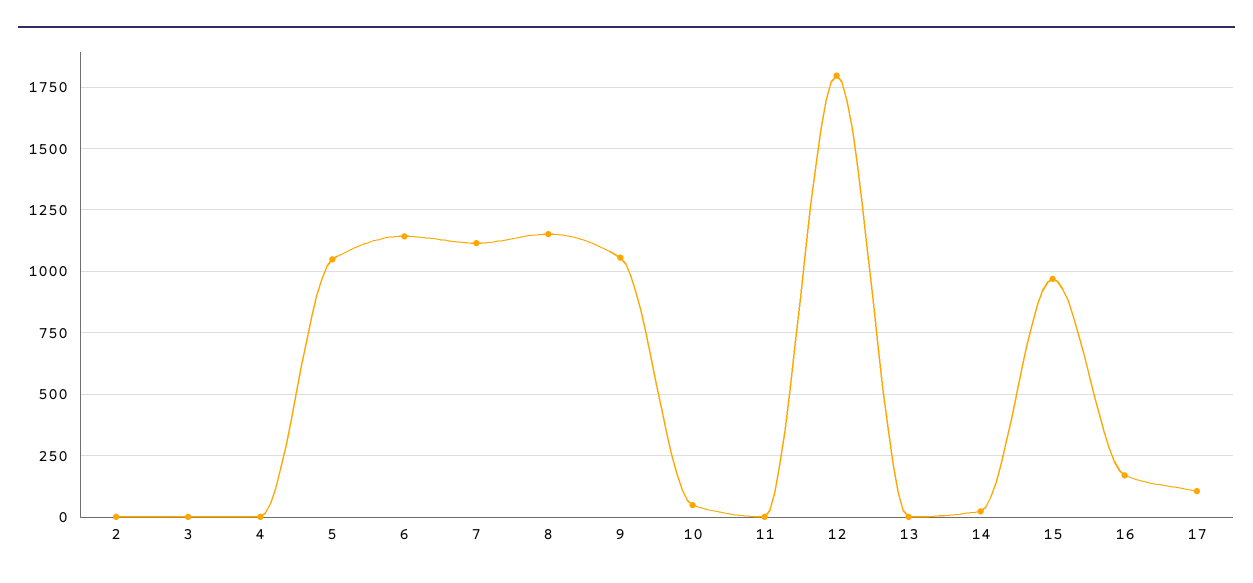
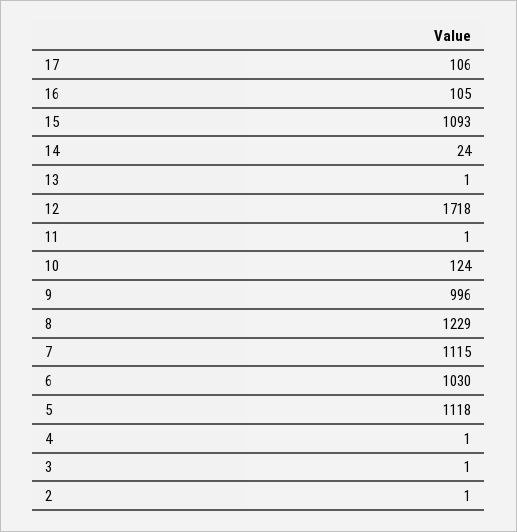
5: 1050 -> 1118
6: 1150 -> 1030
8: 1150 -> 1229
9: 1050 -> 996
10: 50 -> 124
12: 1800 -> 1718
15: 975 -> 1093
16: 175 -> 105

